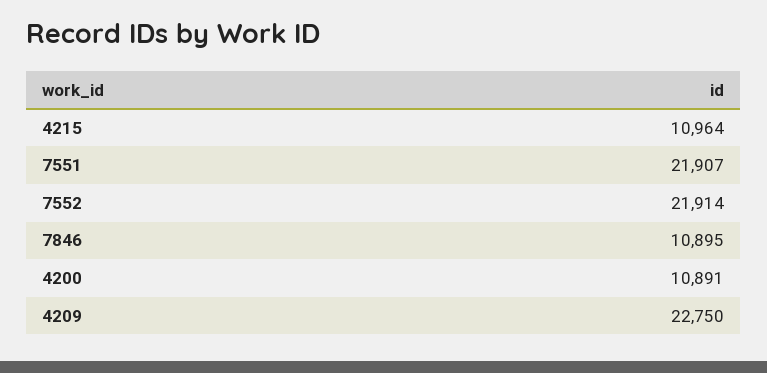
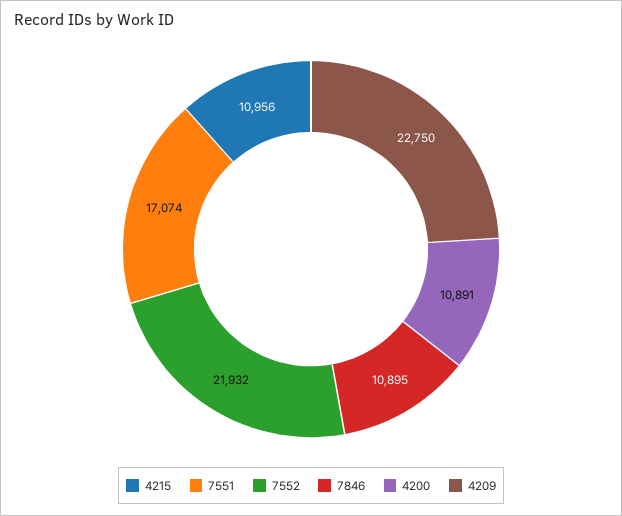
4215: 10964 -> 10956
7551: 21907 -> 17074
7552: 21914 -> 21932

